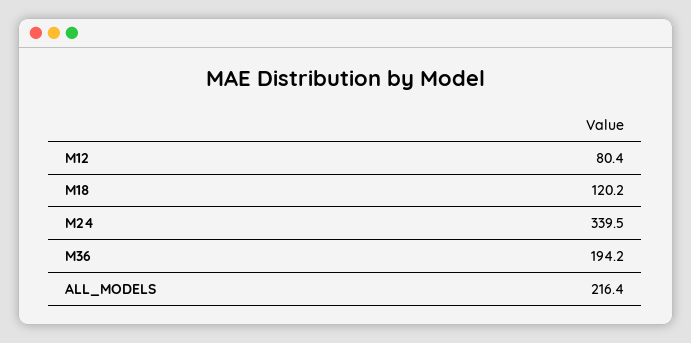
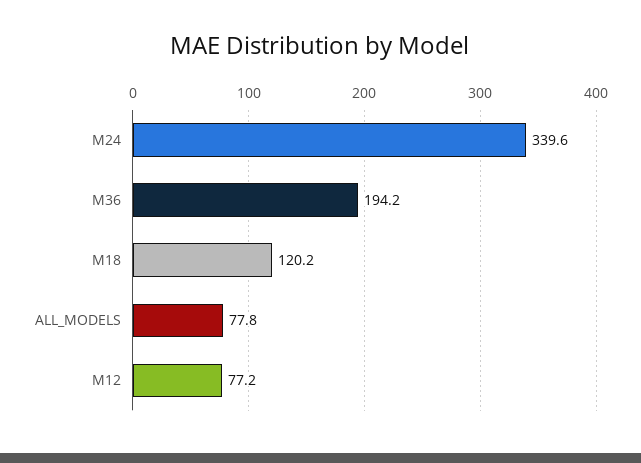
M12: 80.4 -> 77.2
M24: 339.5 -> 339.6
ALL_MODELS: 216.4 -> 77.8

